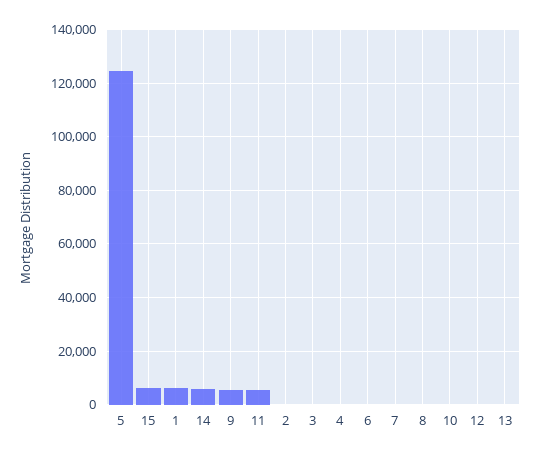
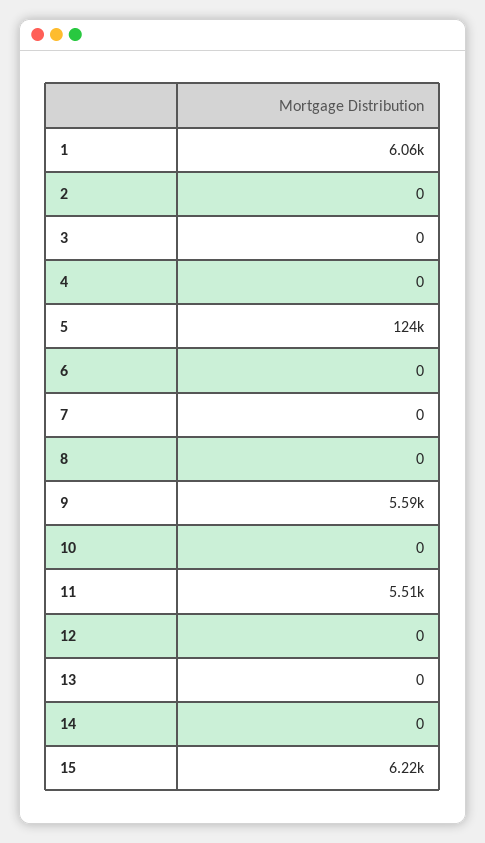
14: 5000 -> 0

